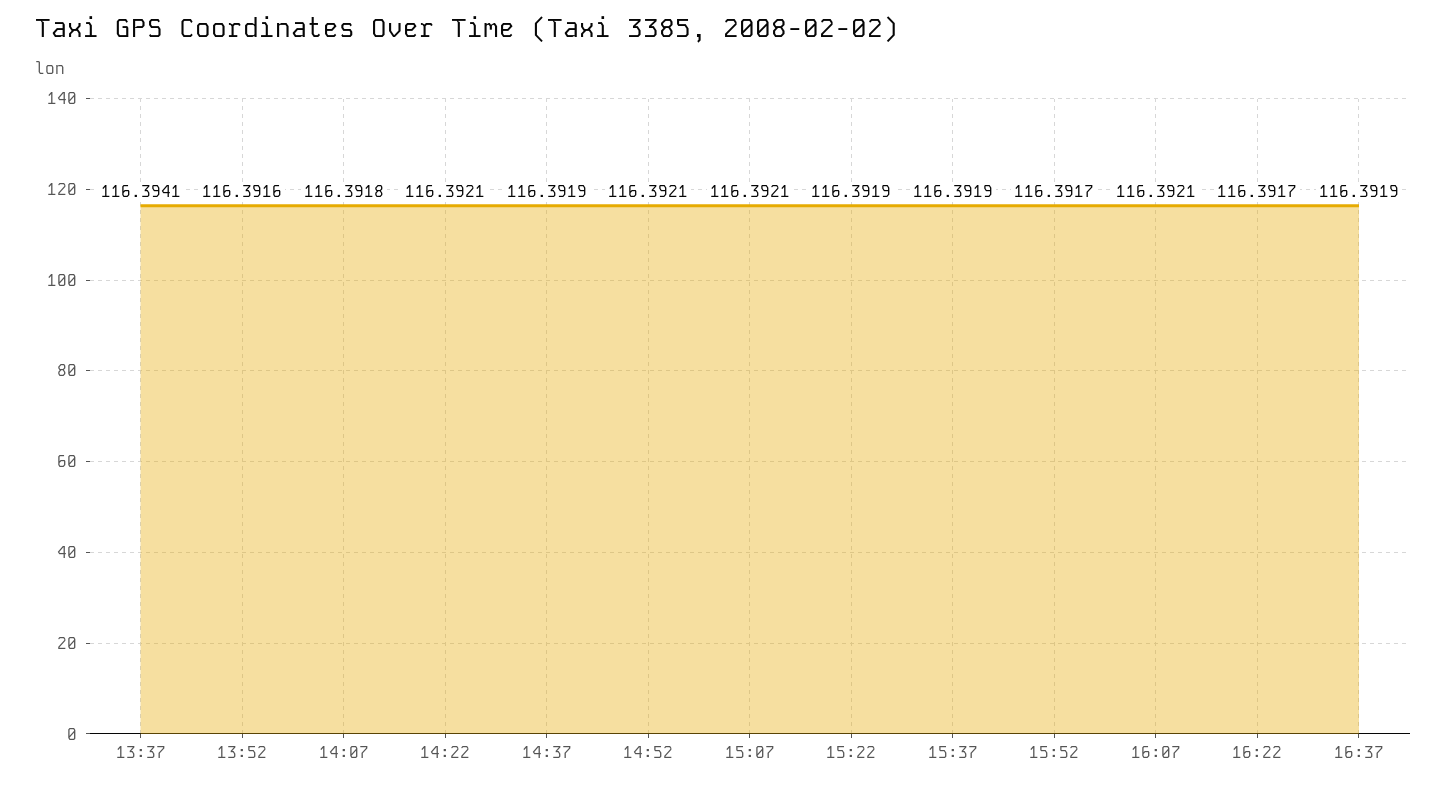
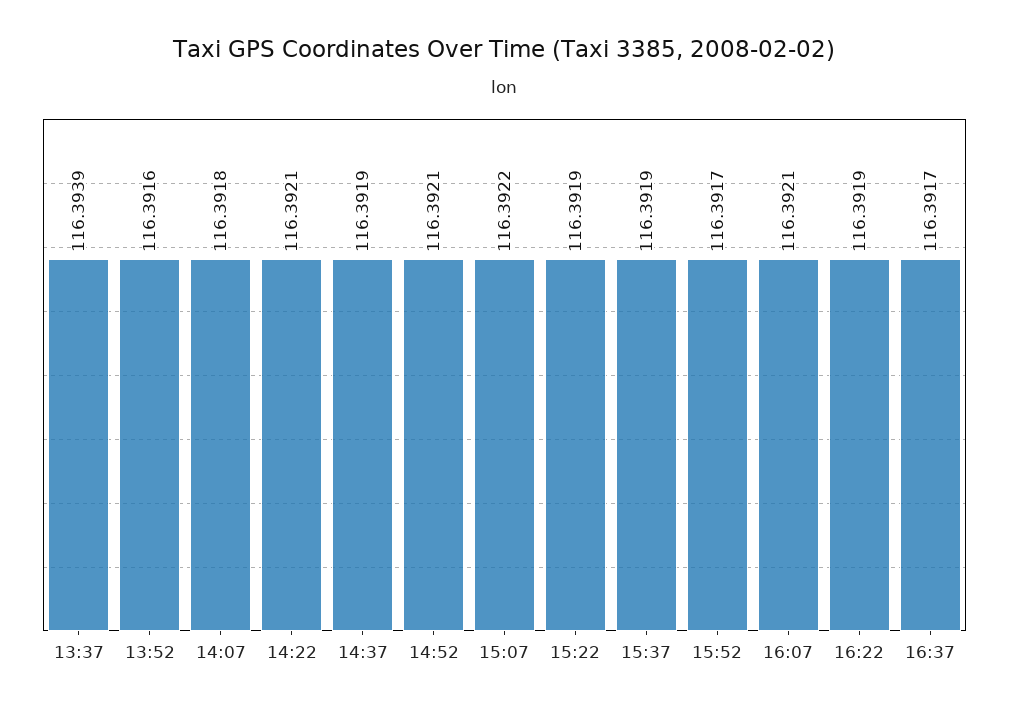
13:37: 116.3941 -> 116.3939
15:07: 116.3921 -> 116.3922
16:22: 116.3917 -> 116.3919
16:37: 116.3919 -> 116.3917

